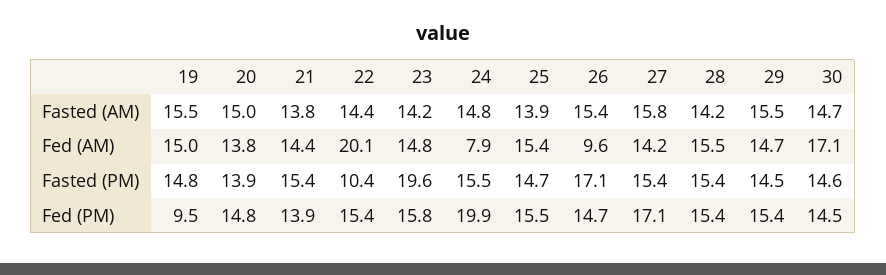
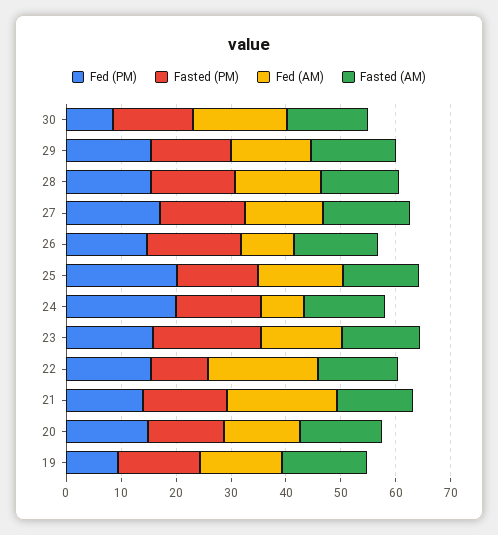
Fed (AM), 21: 14.4 -> 20
Fed (PM), 25: 15.5 -> 20
Fed (PM), 30: 14.5 -> 8

